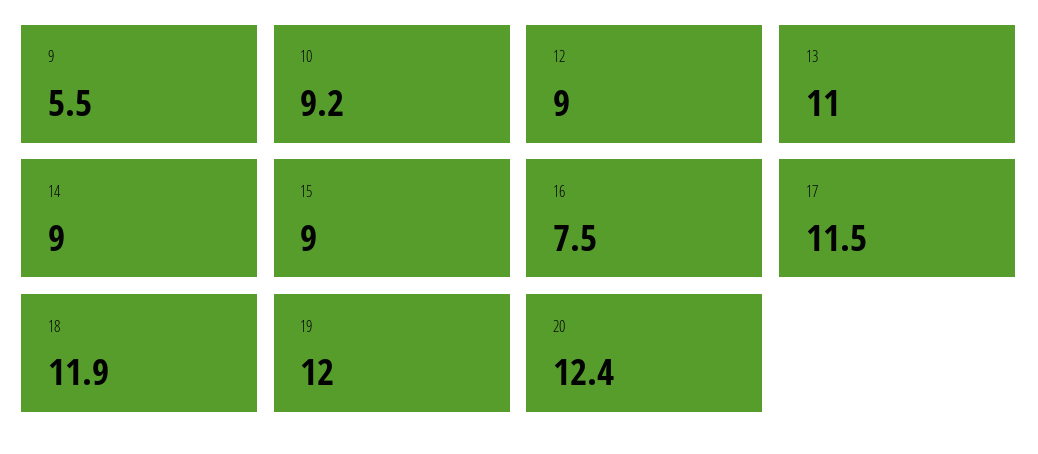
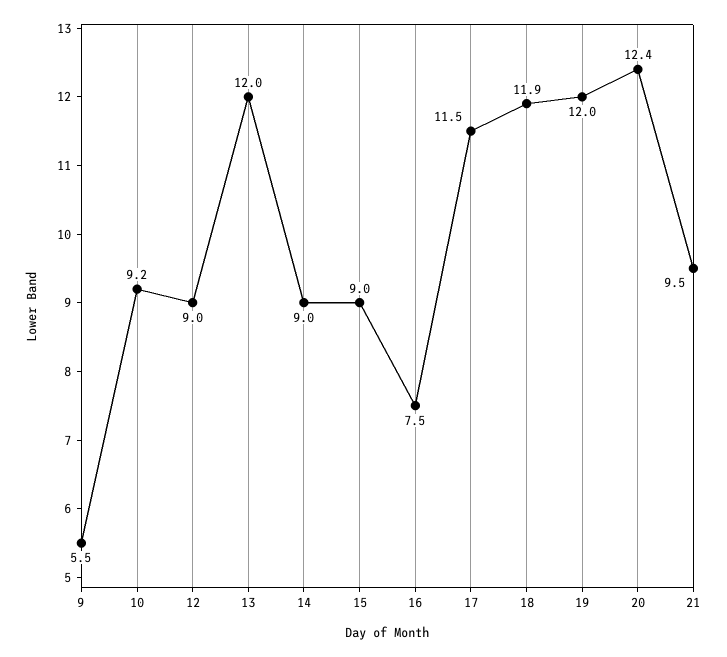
13: 11 -> 12
21: none -> 9.5

